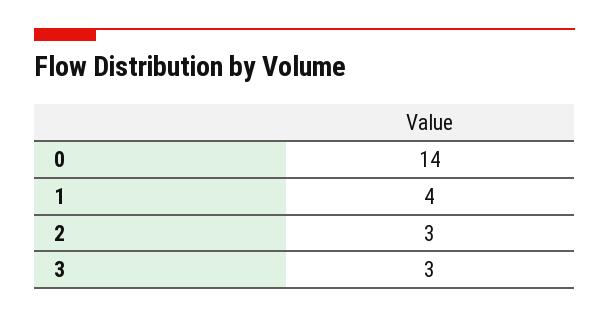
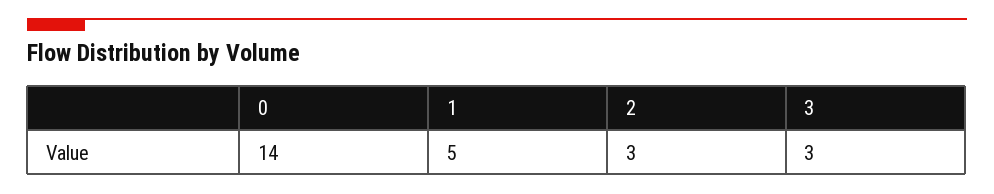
1: 4 -> 5

